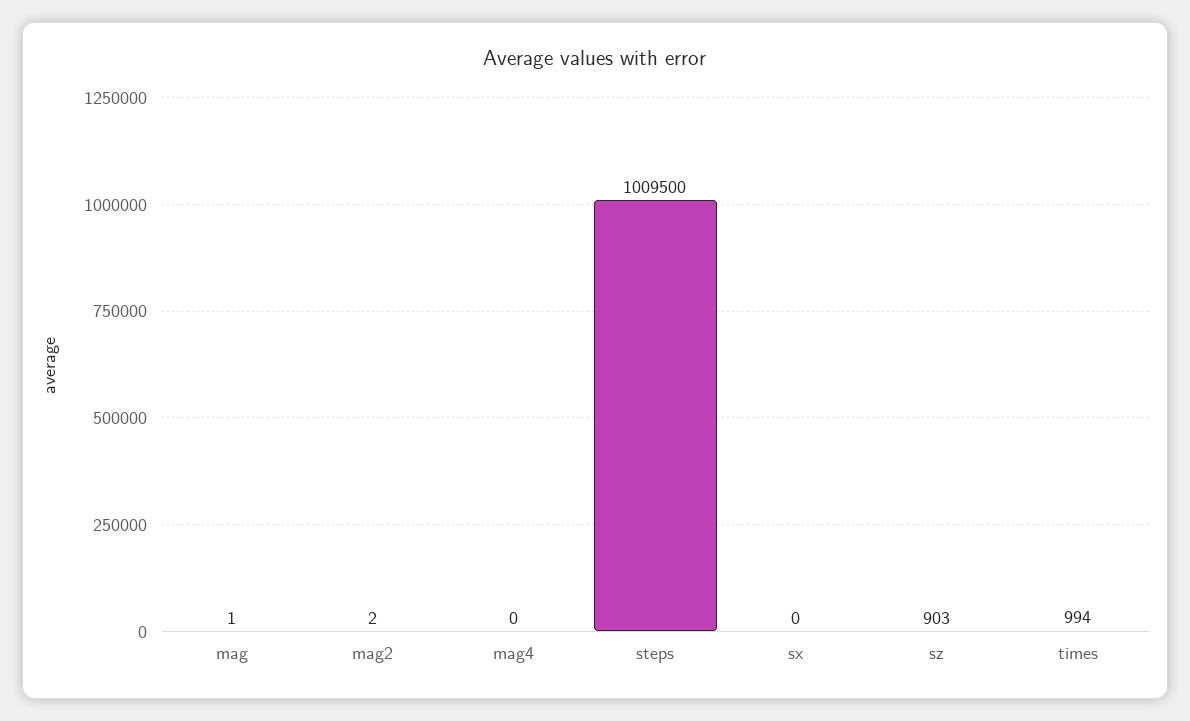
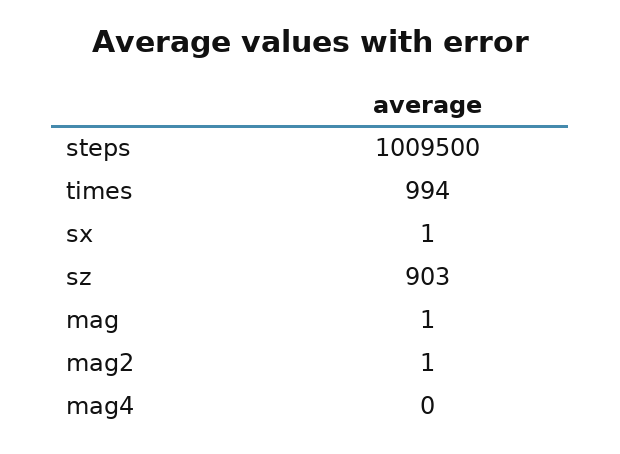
mag2: 2 -> 1
sx: 0 -> 1

